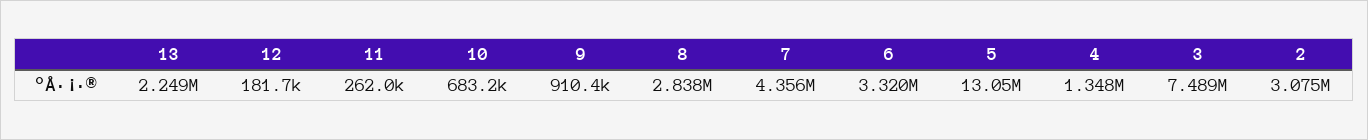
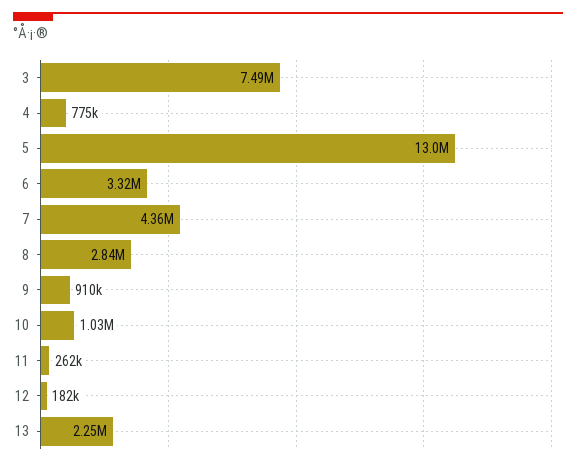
10: 683200 -> 1030000
4: 1348000 -> 775000
2: 3075000 -> none

